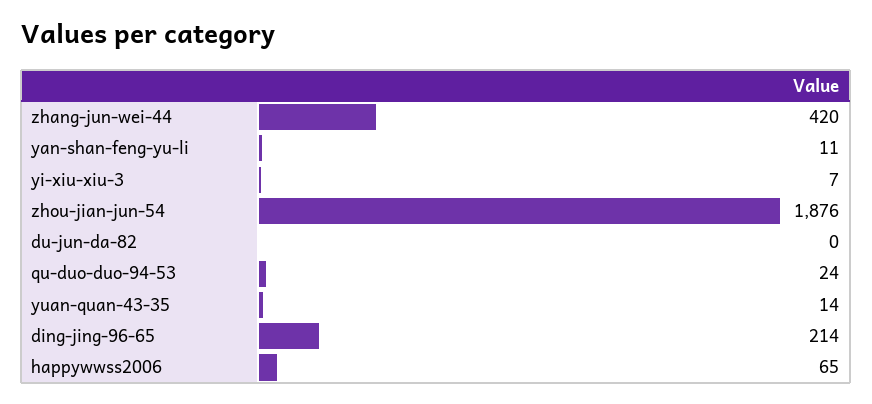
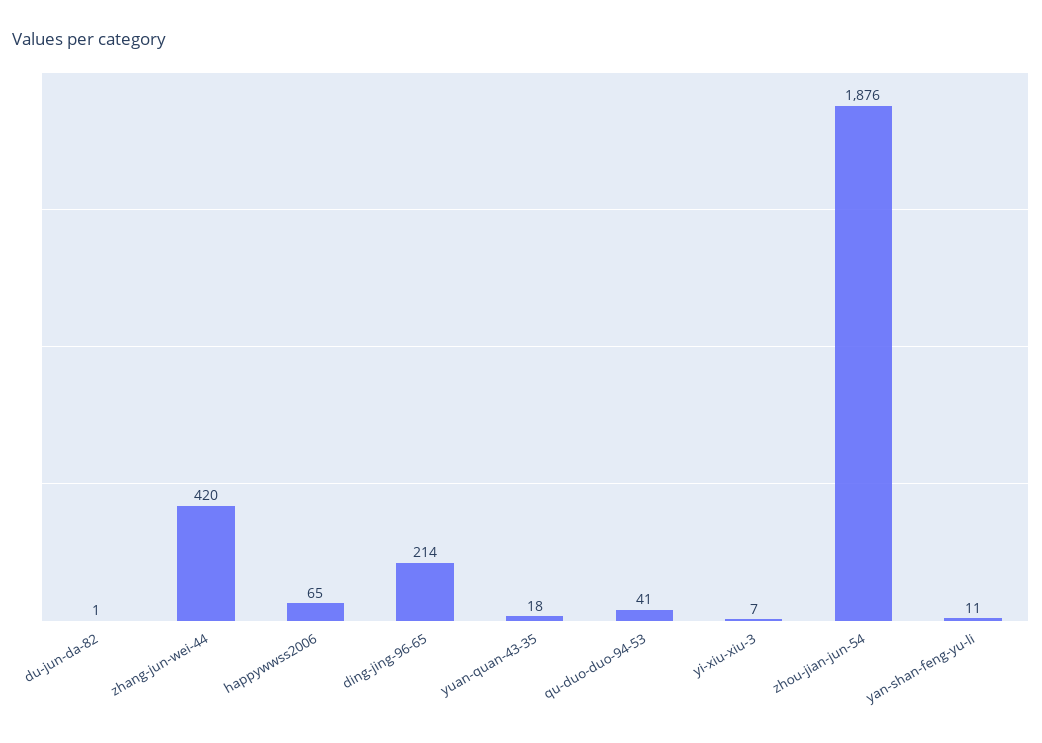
du-jun-da-82: 0 -> 1
qu-duo-duo-94-53: 24 -> 41
yuan-quan-43-35: 14 -> 18

